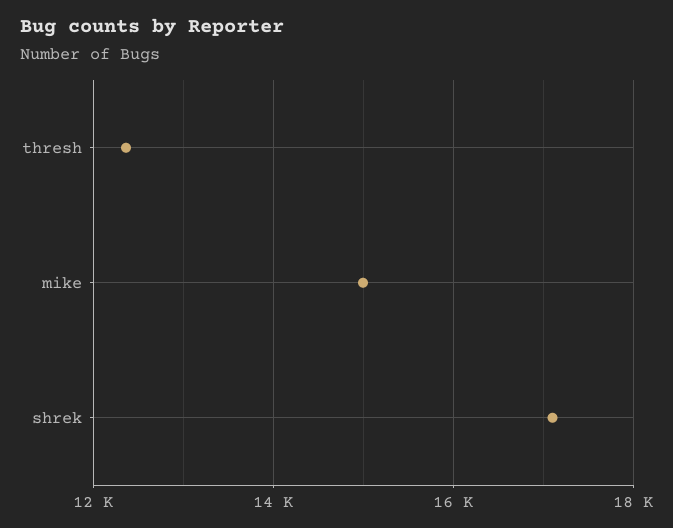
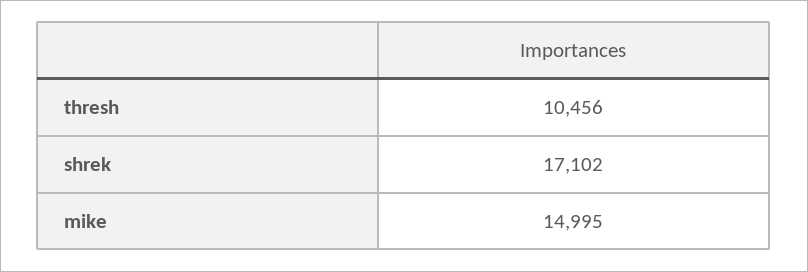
thresh: 12400 -> 10456

